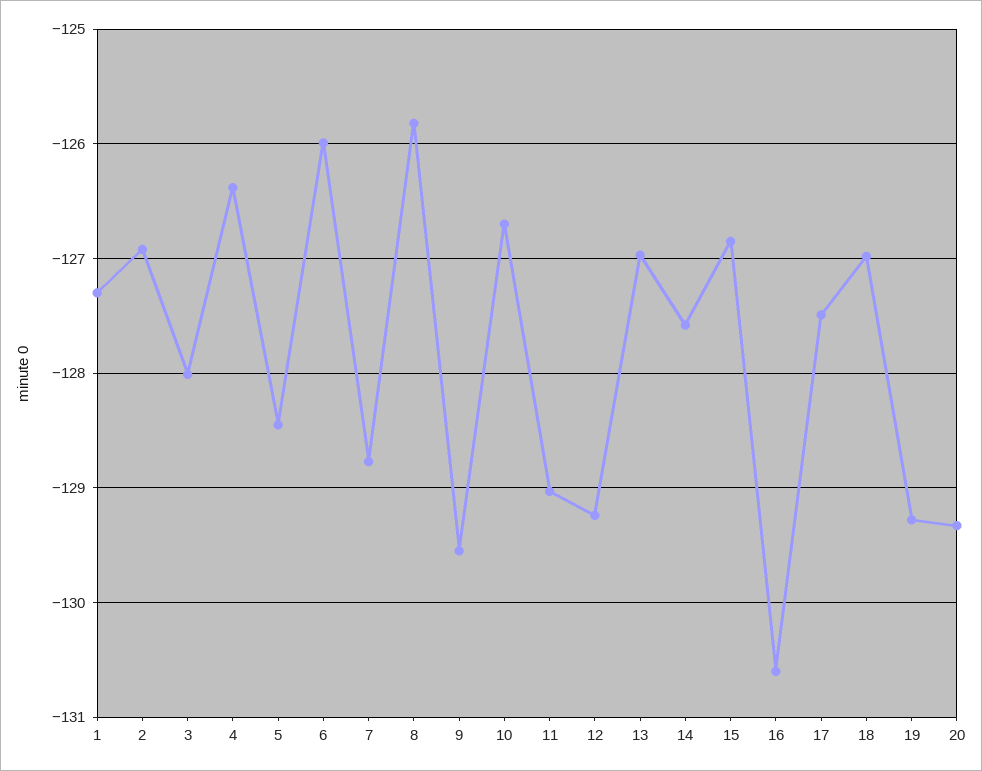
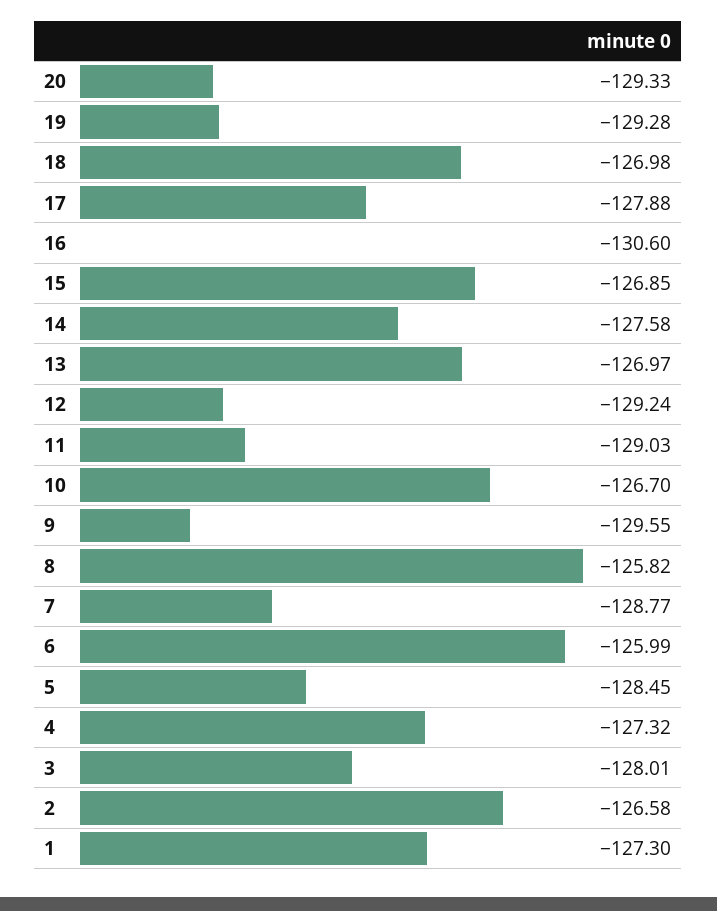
2: -126.9 -> -126.58
4: -126.4 -> -127.32
17: -127.5 -> -127.88

